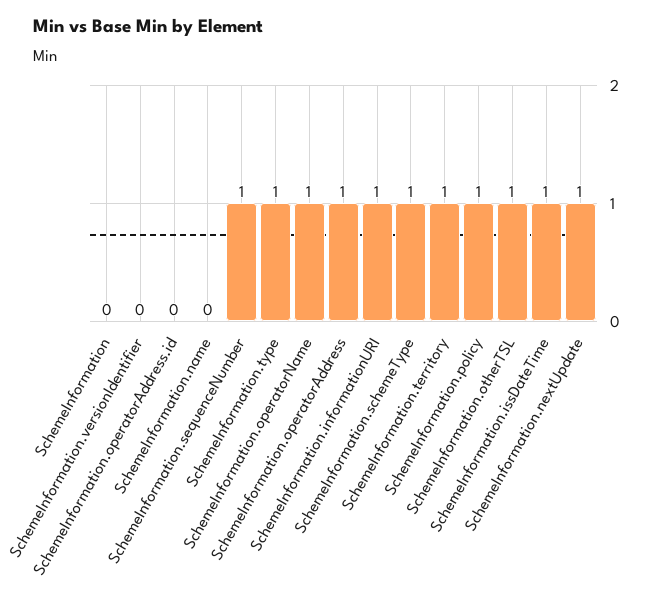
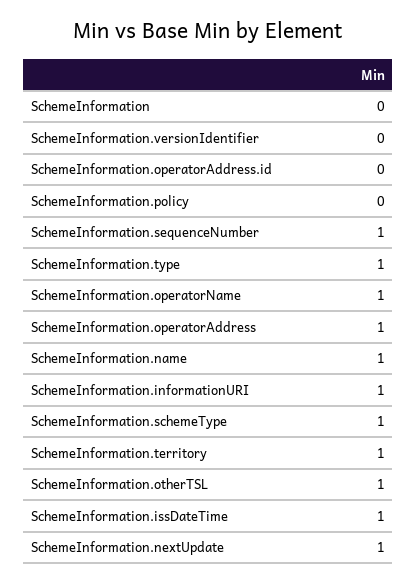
SchemeInformation.name: 0 -> 1
SchemeInformation.policy: 1 -> 0

